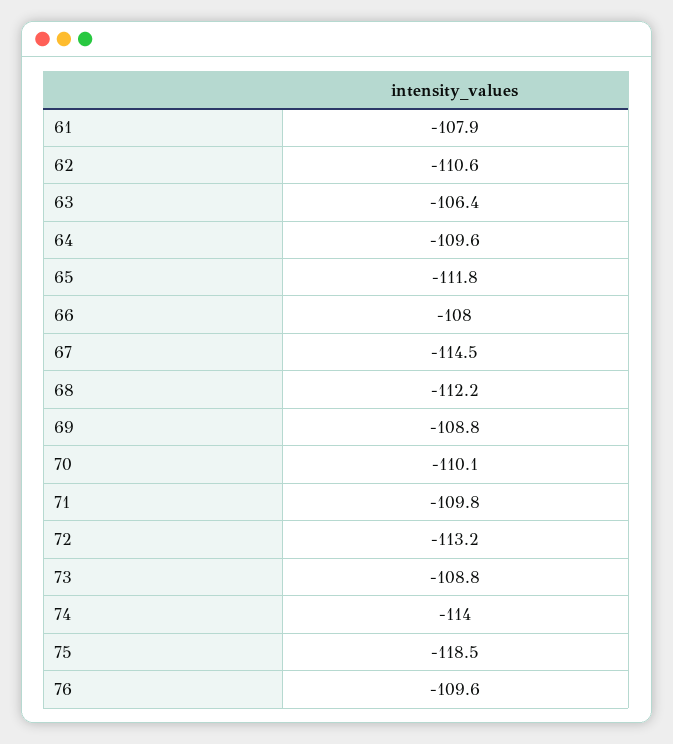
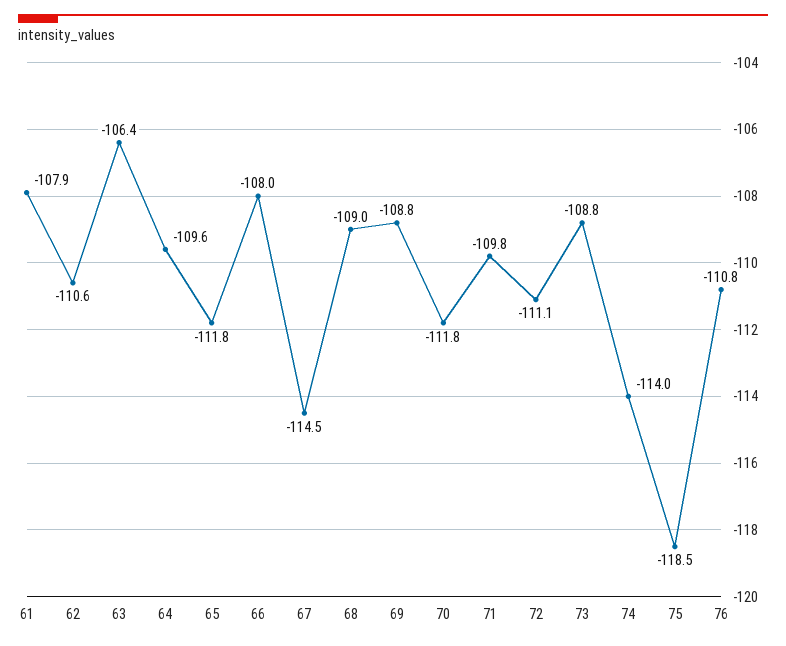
68: -112.2 -> -109
70: -110.1 -> -111.8
72: -113.2 -> -111.1
76: -109.6 -> -110.8

